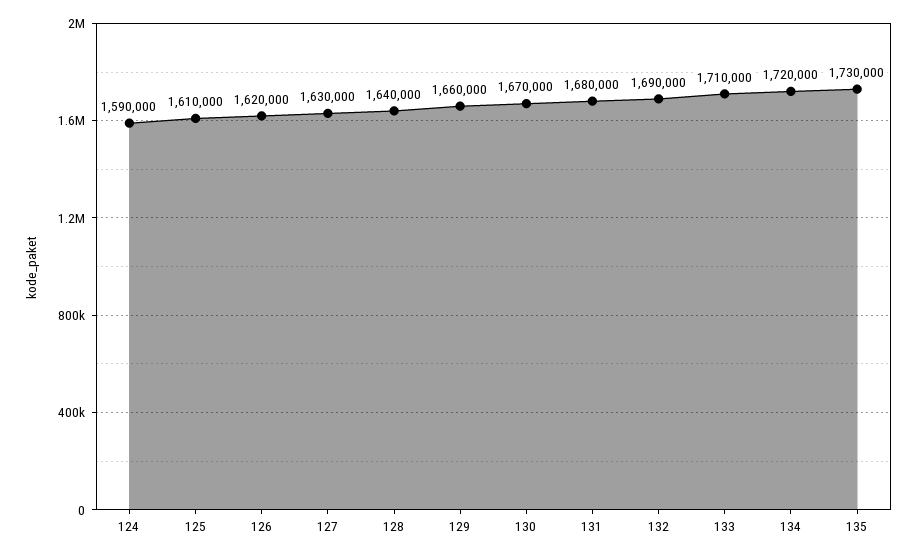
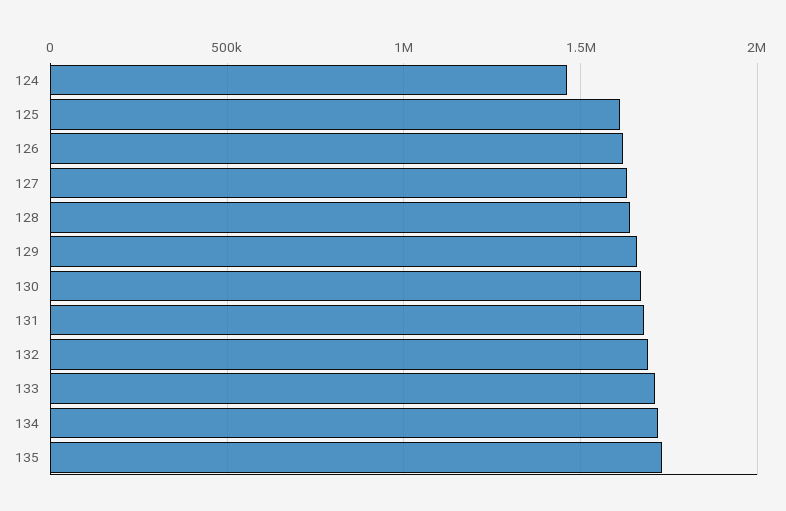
124: 1590000 -> 1450000

